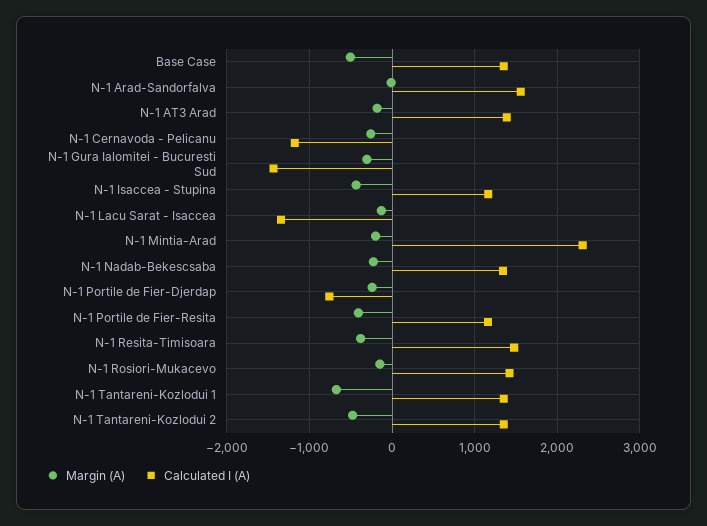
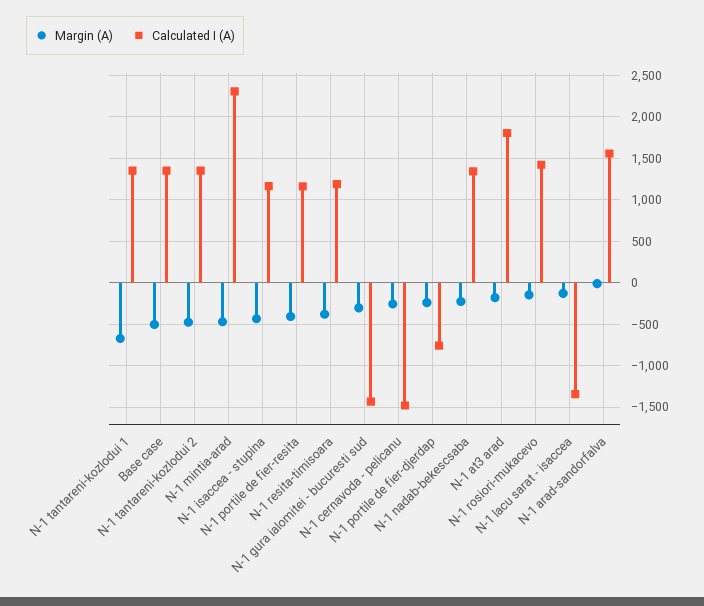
Calculated I (A), N-1 AT3 Arad: 1400 -> 1800
Calculated I (A), N-1 Cernavoda - Pelicanu: -1200 -> -1500
Margin (A), N-1 Mintia-Arad: -200 -> -500
Calculated I (A), N-1 Resita-Timisoara: 1500 -> 1200

